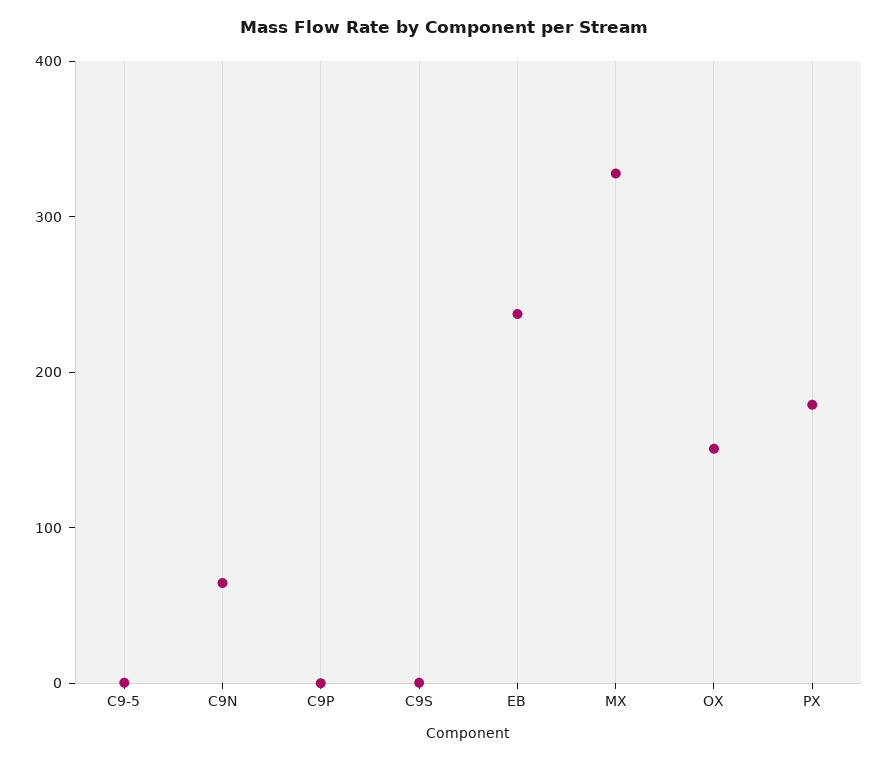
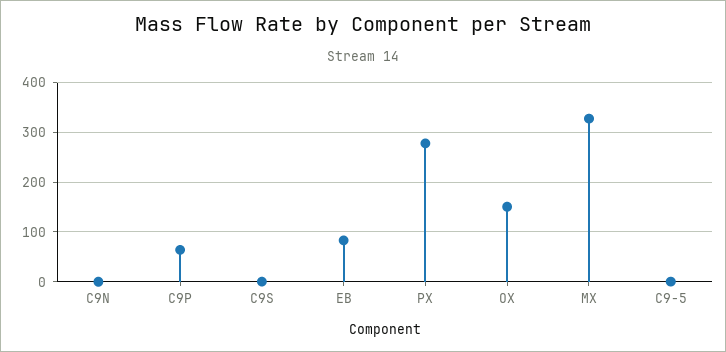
C9N: 60 -> 0
C9P: 0 -> 60
EB: 240 -> 80
PX: 180 -> 280

